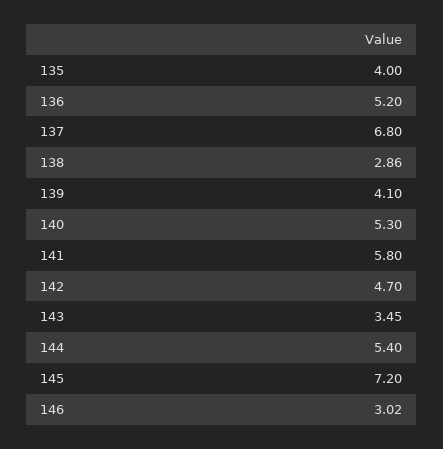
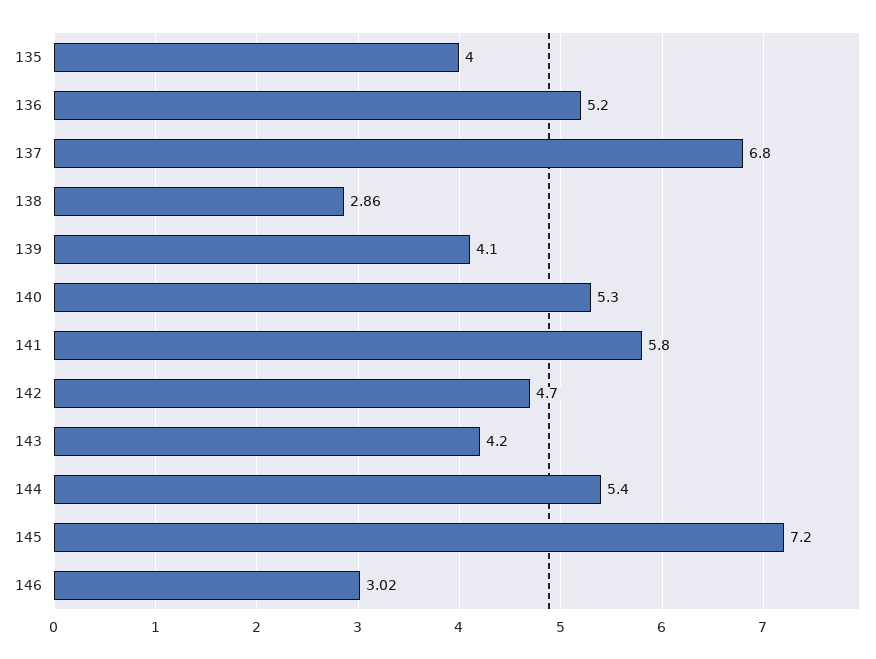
143: 3.45 -> 4.2

